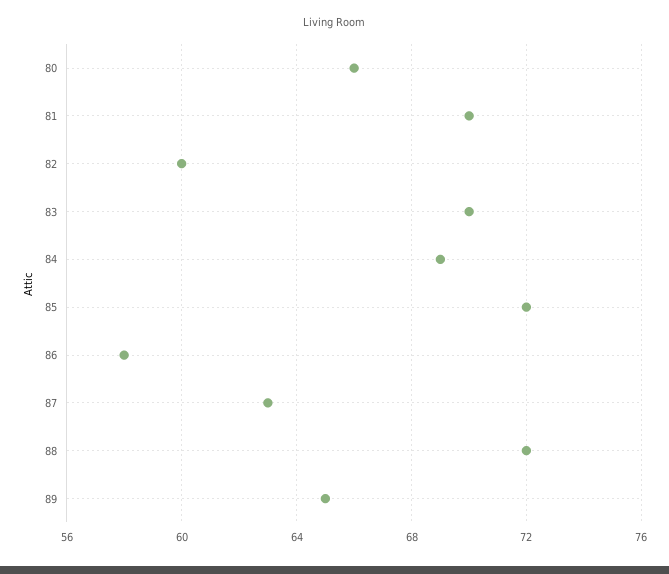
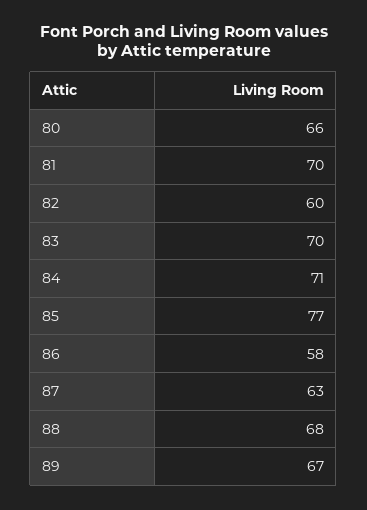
84: 69 -> 71
85: 72 -> 77
88: 72 -> 68
89: 65 -> 67

